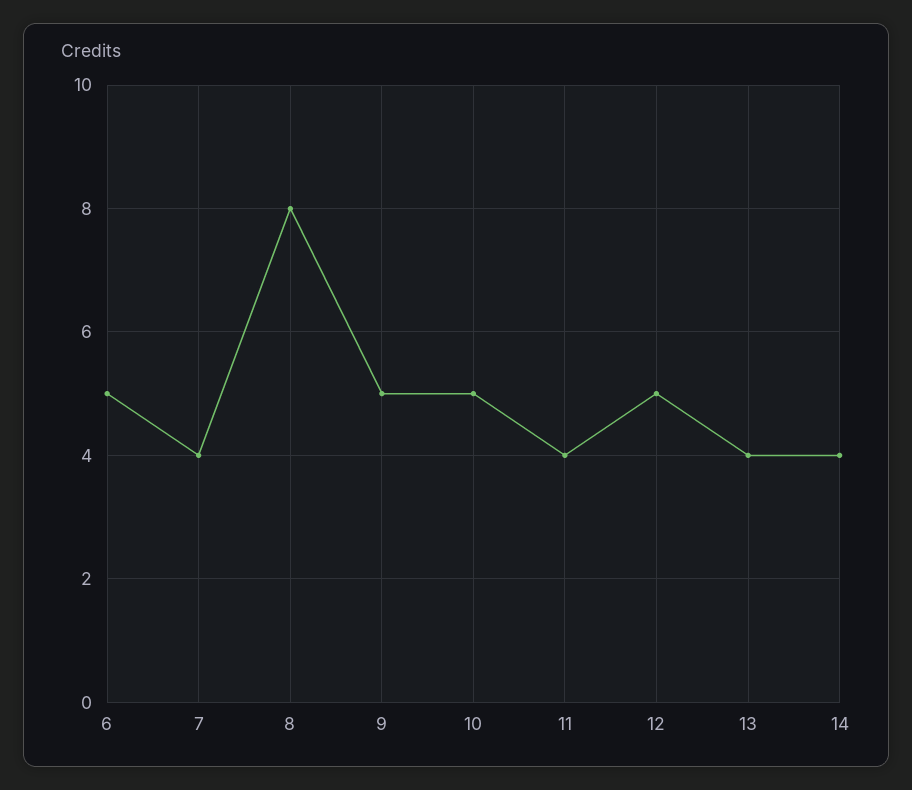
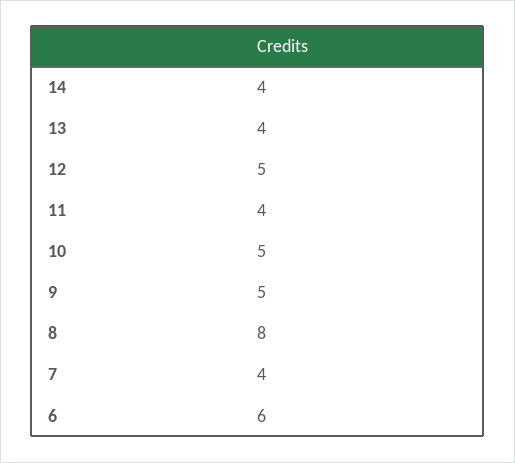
6: 5 -> 6

